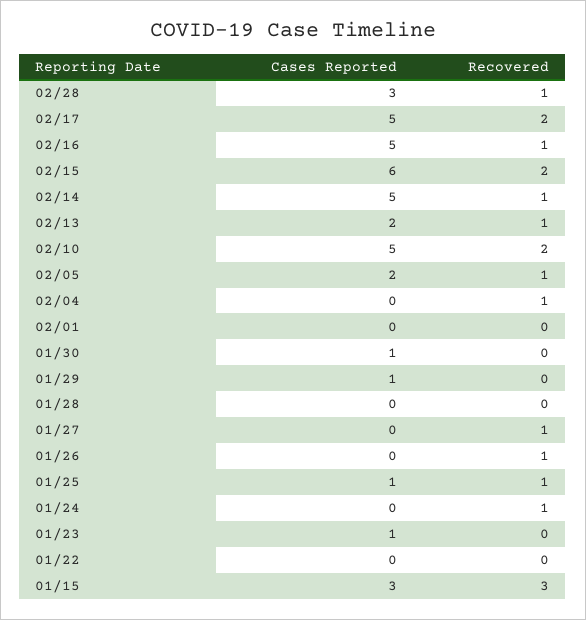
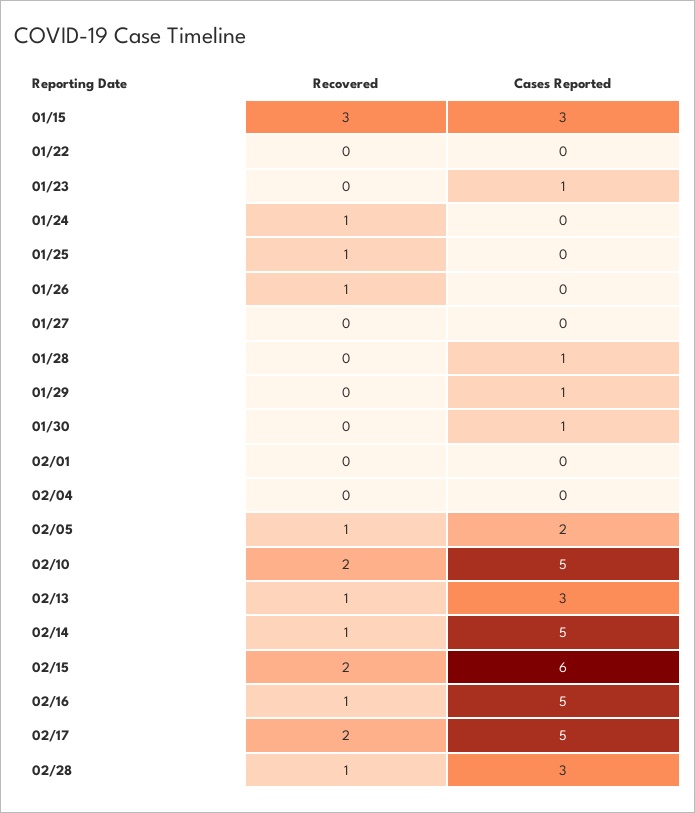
Cases Reported, 02/13: 2 -> 3
Recovered, 02/04: 1 -> 0
Cases Reported, 01/28: 0 -> 1
Recovered, 01/27: 1 -> 0
Cases Reported, 01/25: 1 -> 0

